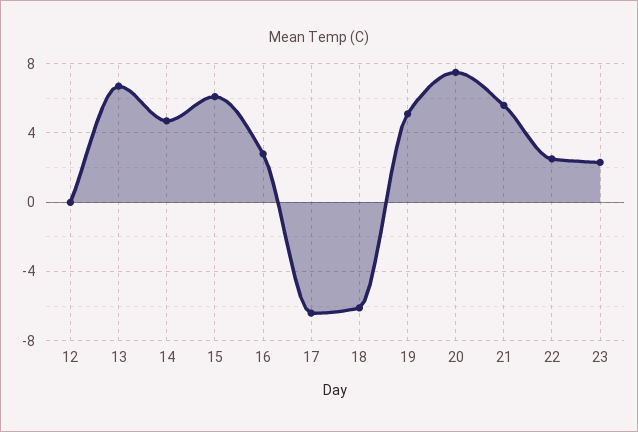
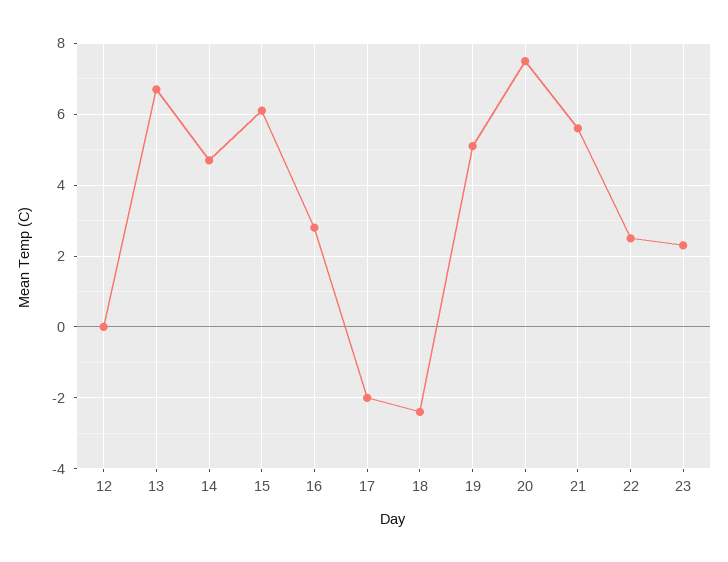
17: -6.5 -> -2
18: -6 -> -2.5

